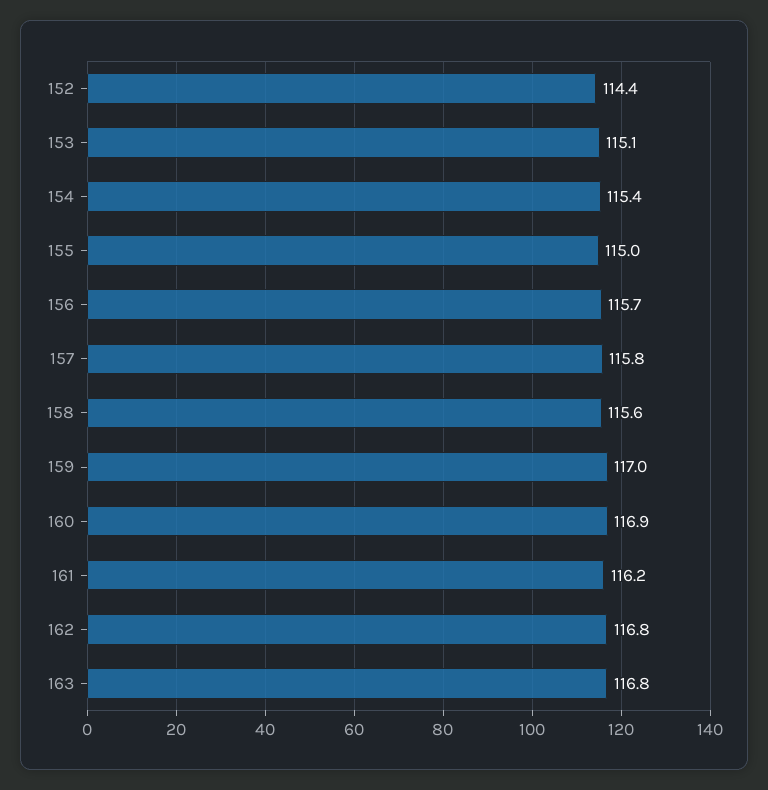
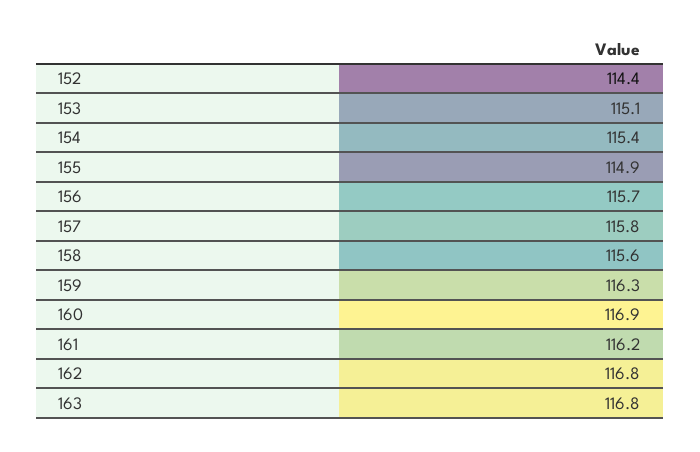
155: 115 -> 114.9
159: 117 -> 116.3

